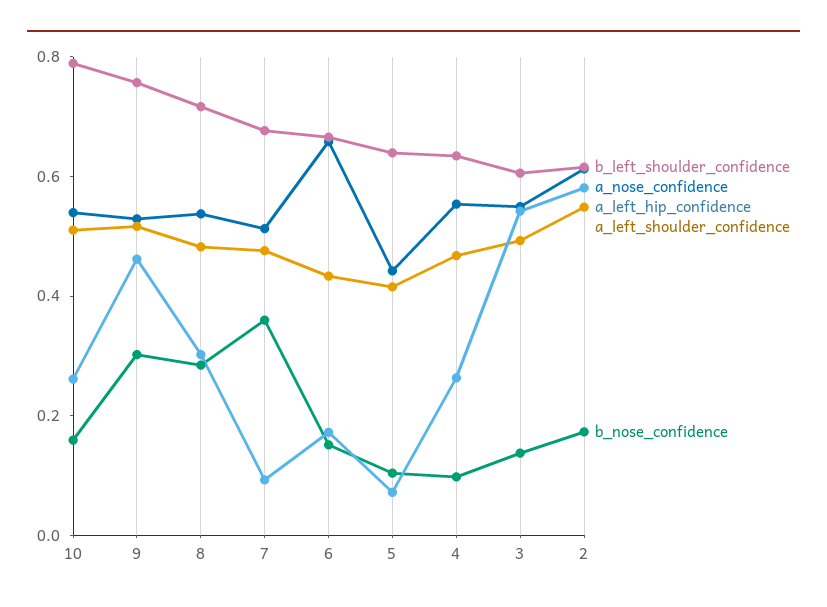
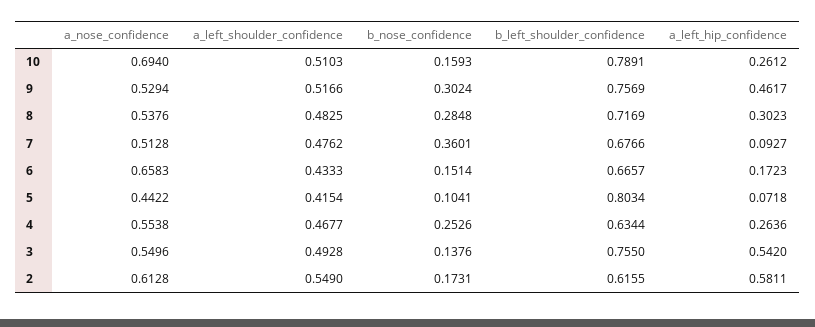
a_nose_confidence, 10: 0.55 -> 0.694
b_left_shoulder_confidence, 5: 0.65 -> 0.8034
b_nose_confidence, 4: 0.1 -> 0.2526
b_left_shoulder_confidence, 3: 0.6 -> 0.755

